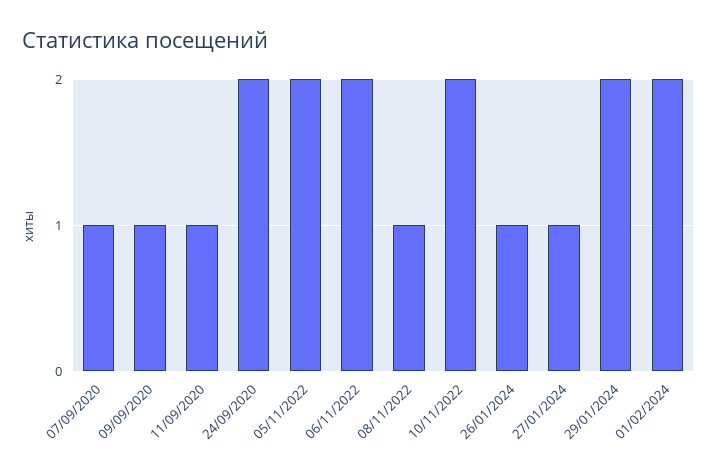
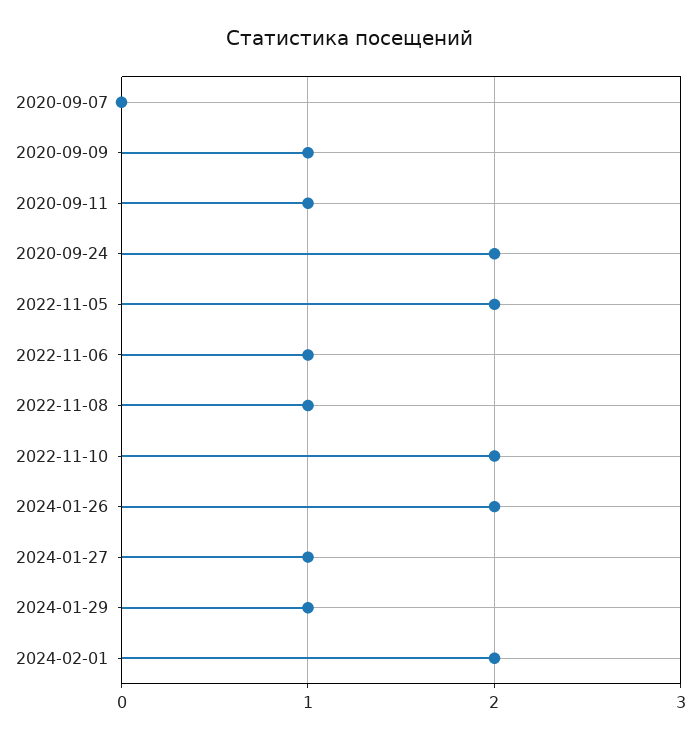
07/09/2020: 1 -> 0
06/11/2022: 2 -> 1
26/01/2024: 1 -> 2
29/01/2024: 2 -> 1

